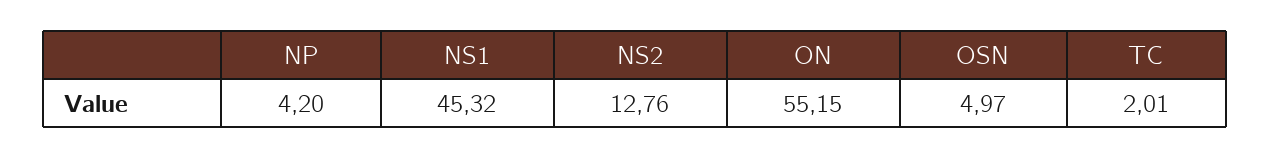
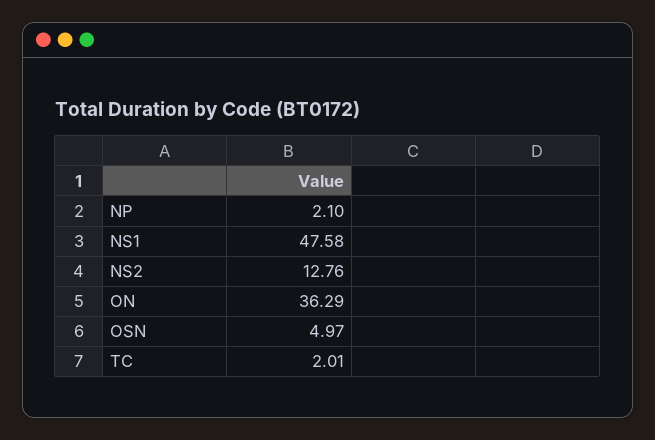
NP: 4.2 -> 2.1
NS1: 45.32 -> 47.58
ON: 55.15 -> 36.29

